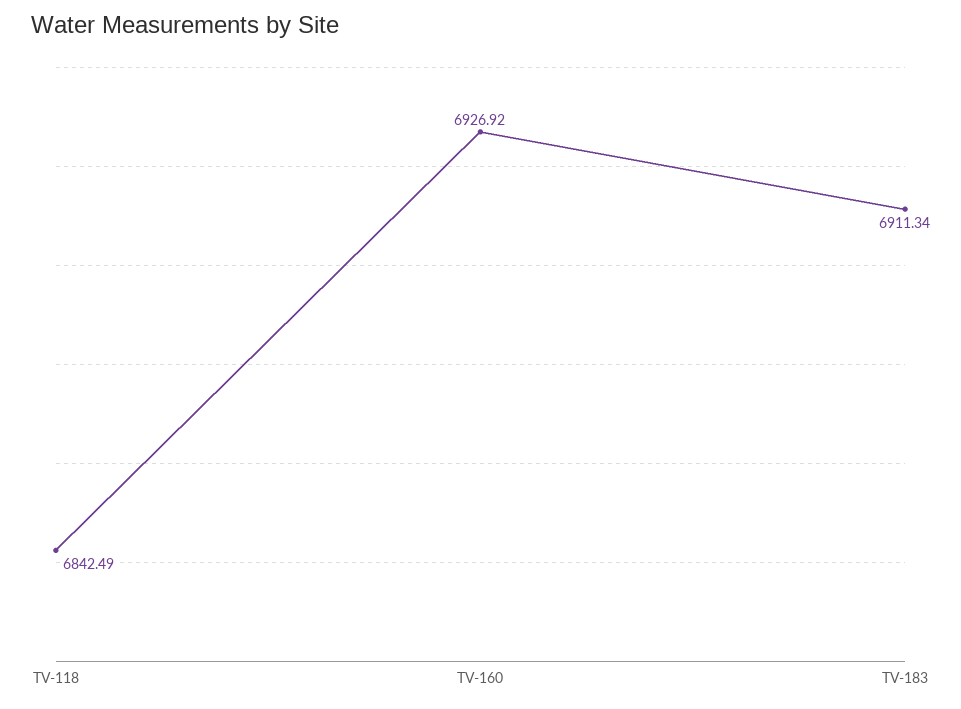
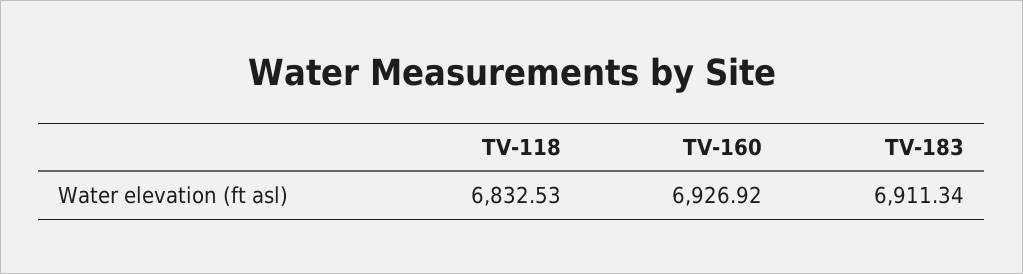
TV-118: 6842.49 -> 6832.53

